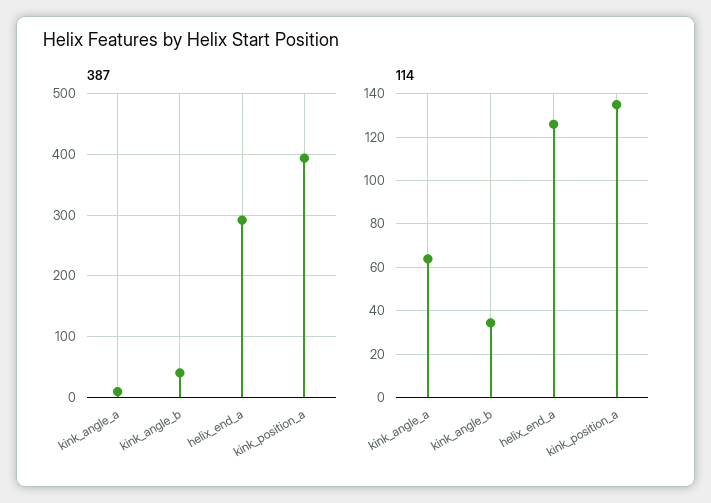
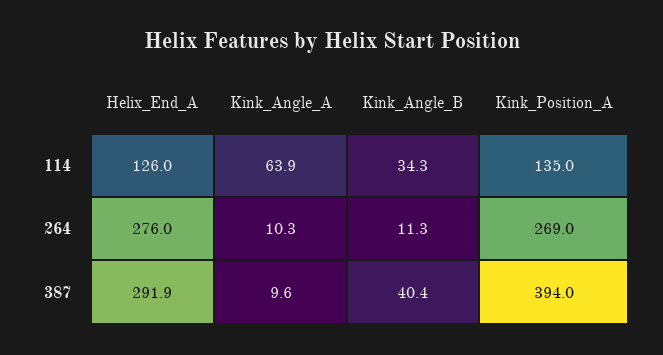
264, helix_end_a: none -> 276
264, kink_angle_a: none -> 10.3
264, kink_angle_b: none -> 11.3
264, kink_position_a: none -> 269

